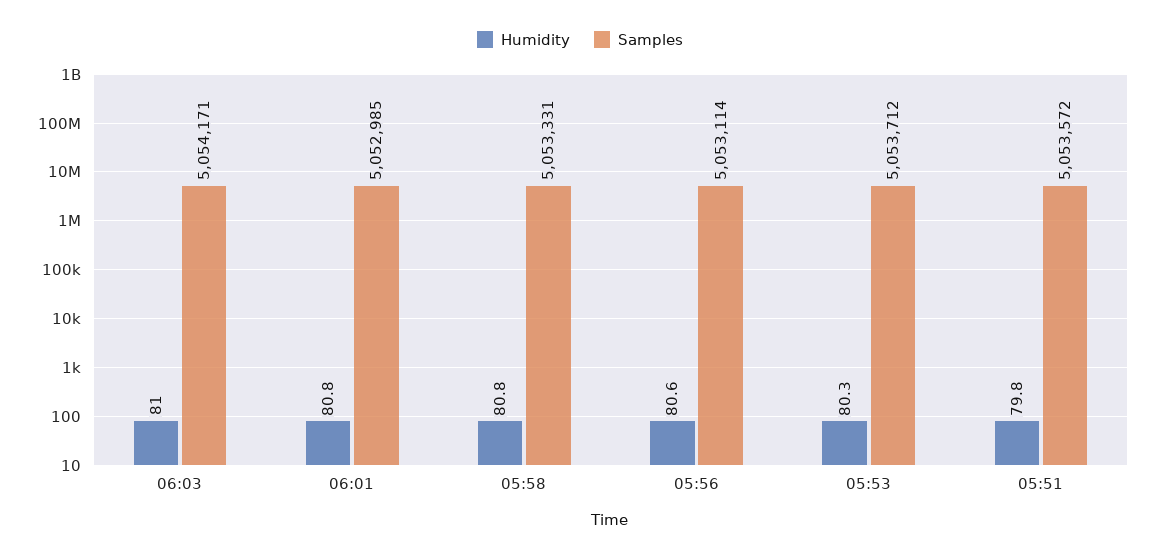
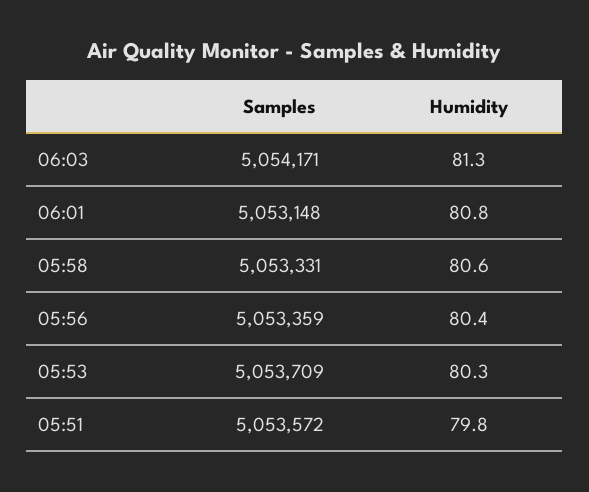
Humidity, 06:03: 81 -> 81.3
Samples, 06:01: 5052985 -> 5053148
Humidity, 05:58: 80.8 -> 80.6
Humidity, 05:56: 80.6 -> 80.4
Samples, 05:56: 5053114 -> 5053359
Samples, 05:53: 5053712 -> 5053709

